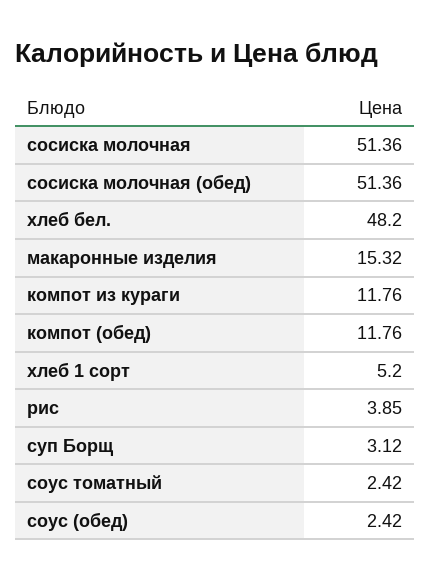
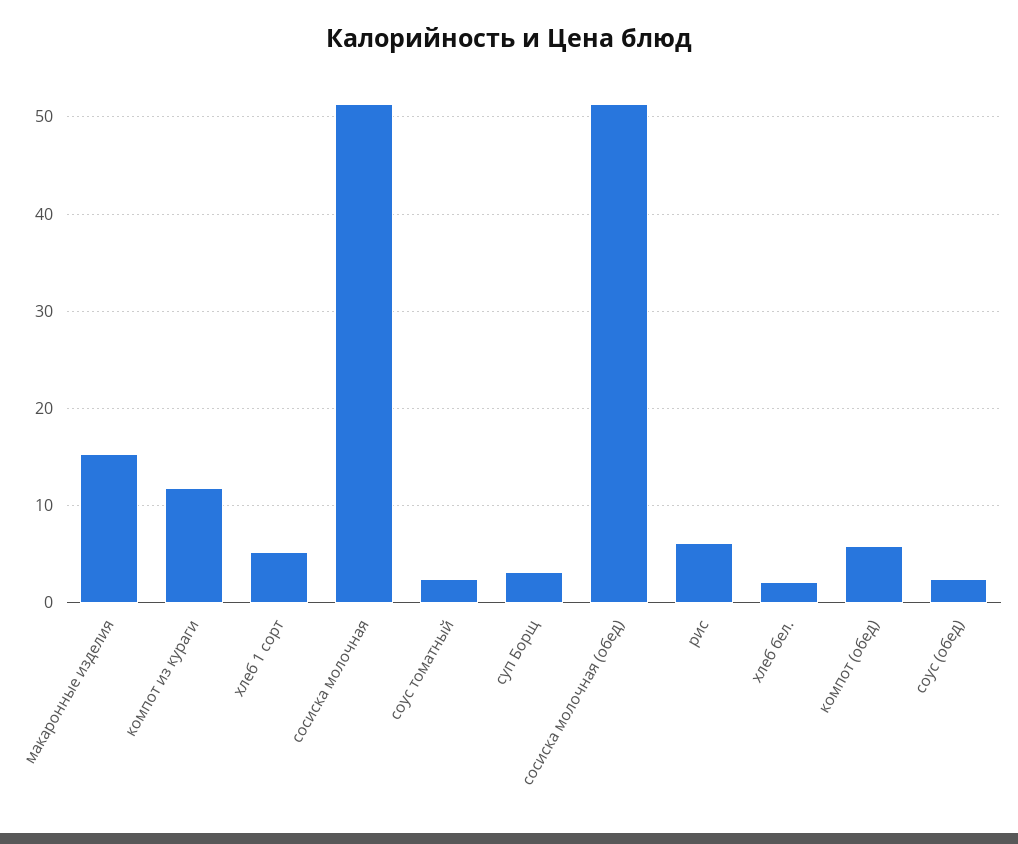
хлеб бел.: 48.2 -> 2
компот (обед): 11.76 -> 6
рис: 3.85 -> 6

